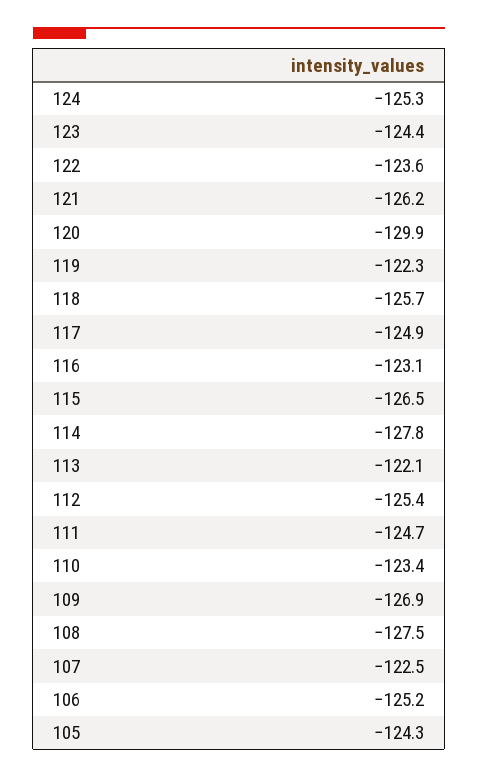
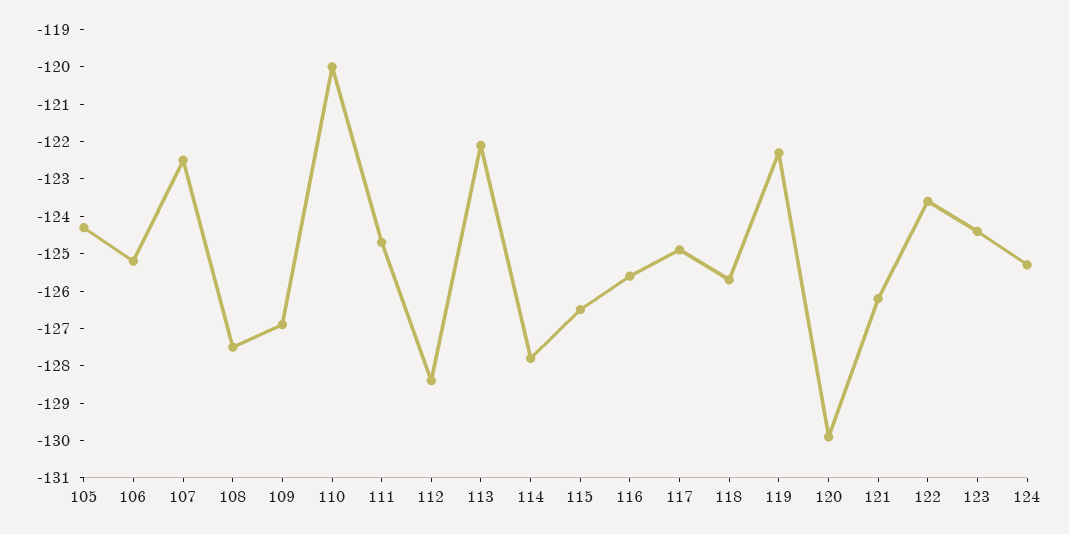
116: -123.1 -> -125.5
112: -125.4 -> -128.5
110: -123.4 -> -120

